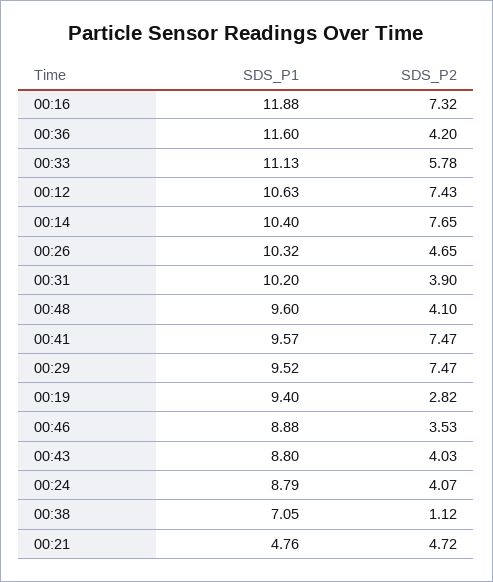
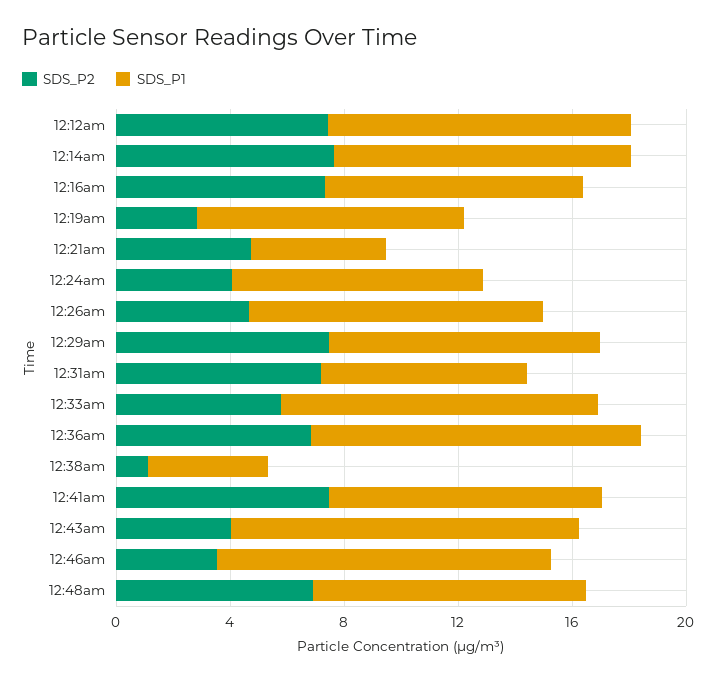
SDS_P1, 00:16: 11.88 -> 9
SDS_P2, 00:36: 4.2 -> 7
SDS_P1, 00:31: 10.2 -> 7
SDS_P2, 00:31: 3.9 -> 7
SDS_P2, 00:48: 4.1 -> 7
SDS_P1, 00:46: 8.88 -> 12
SDS_P1, 00:43: 8.8 -> 12
SDS_P1, 00:38: 7.05 -> 4

